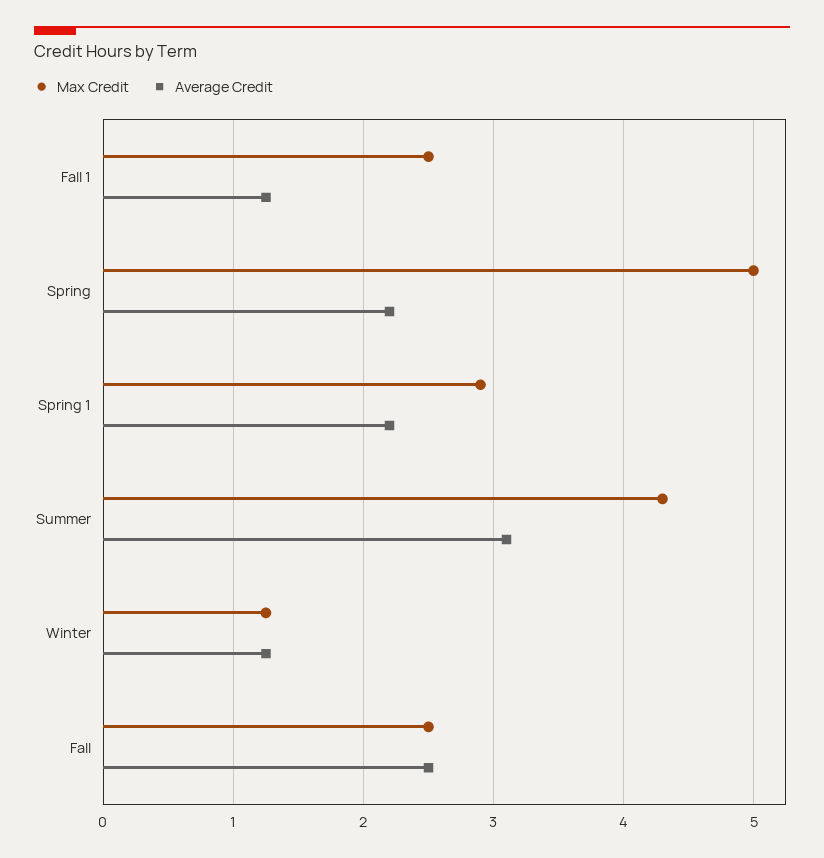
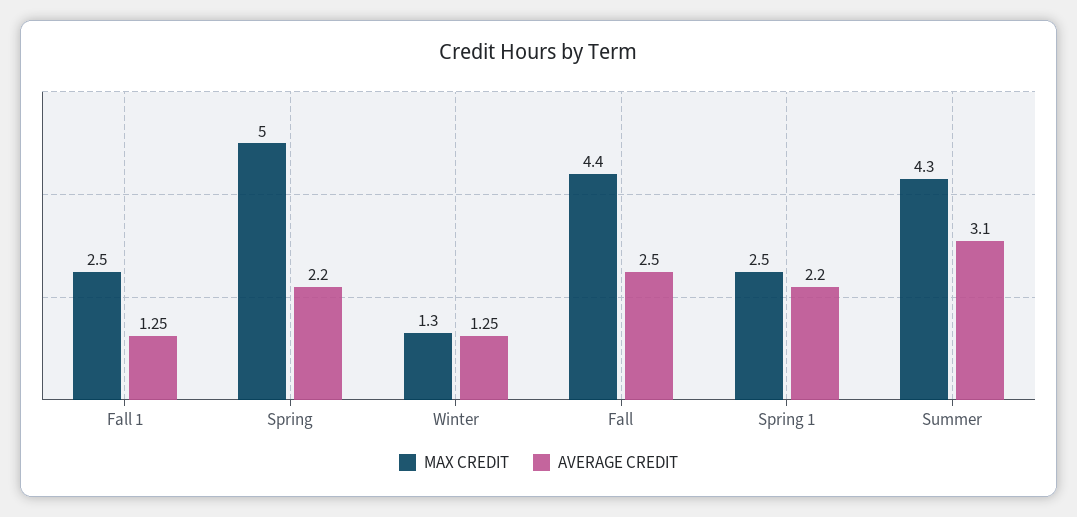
Max Credit, Spring 1: 2.9 -> 2.5
Max Credit, Fall: 2.5 -> 4.4

